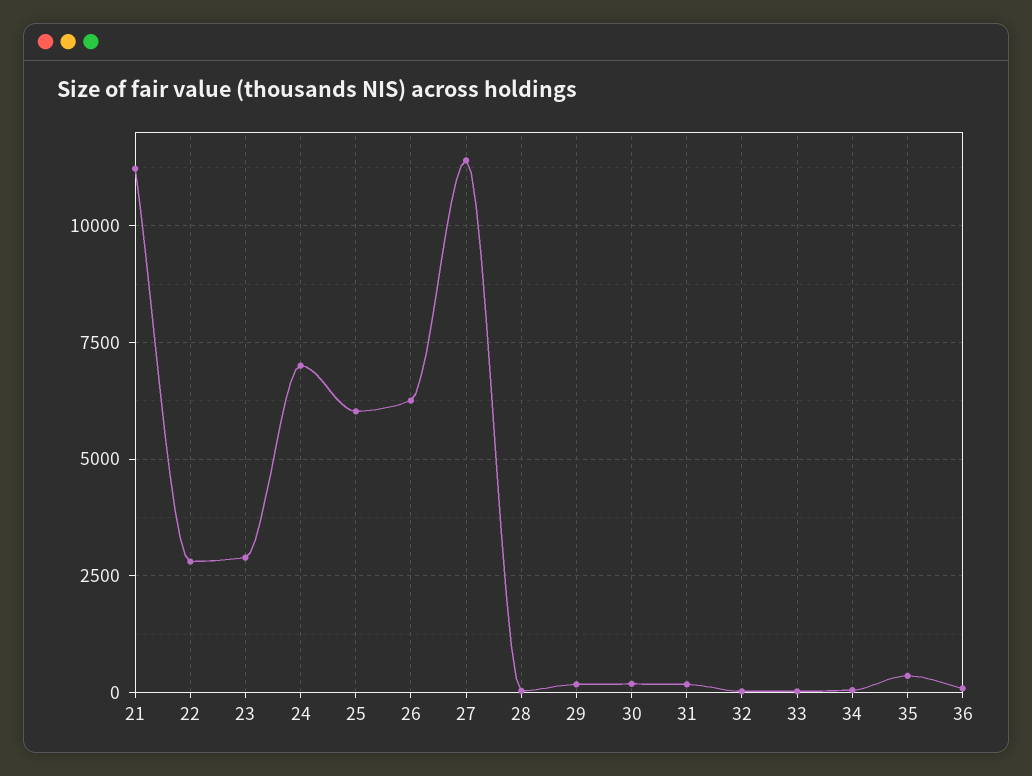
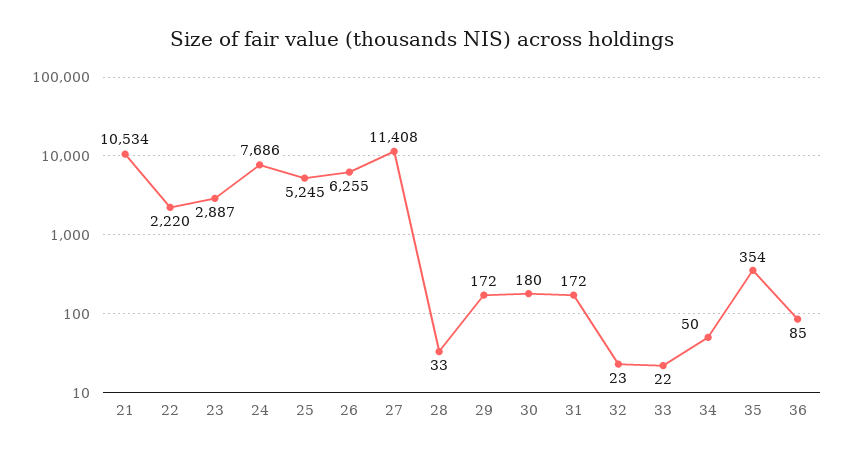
21: 11250 -> 10534
22: 2750 -> 2220
24: 7000 -> 7686
25: 6000 -> 5245

